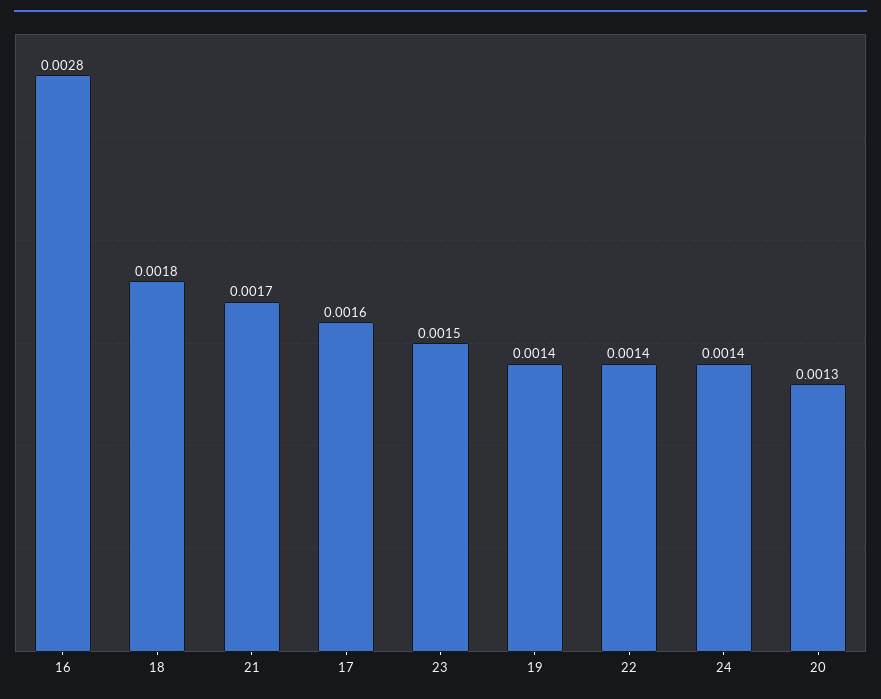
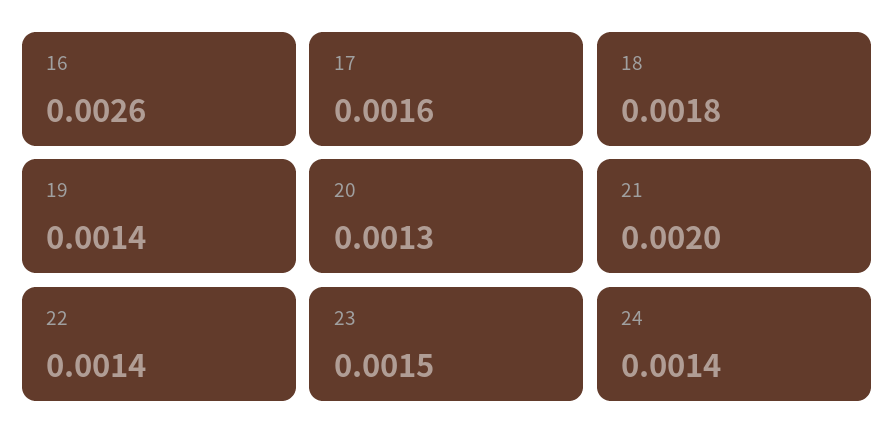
16: 0.0028 -> 0.0026
21: 0.0017 -> 0.002

